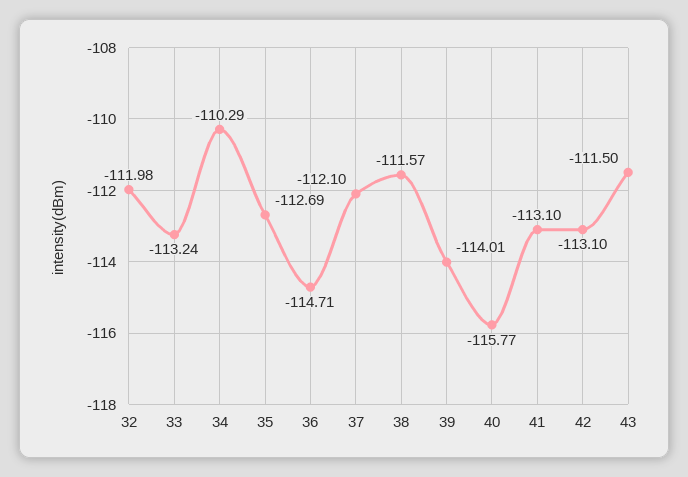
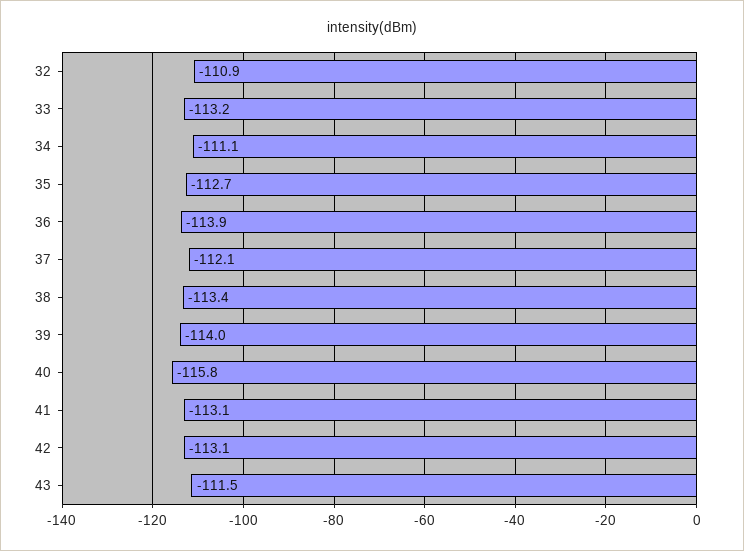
32: -111.98 -> -110.9
34: -110.29 -> -111.1
36: -114.71 -> -113.9
38: -111.57 -> -113.4

